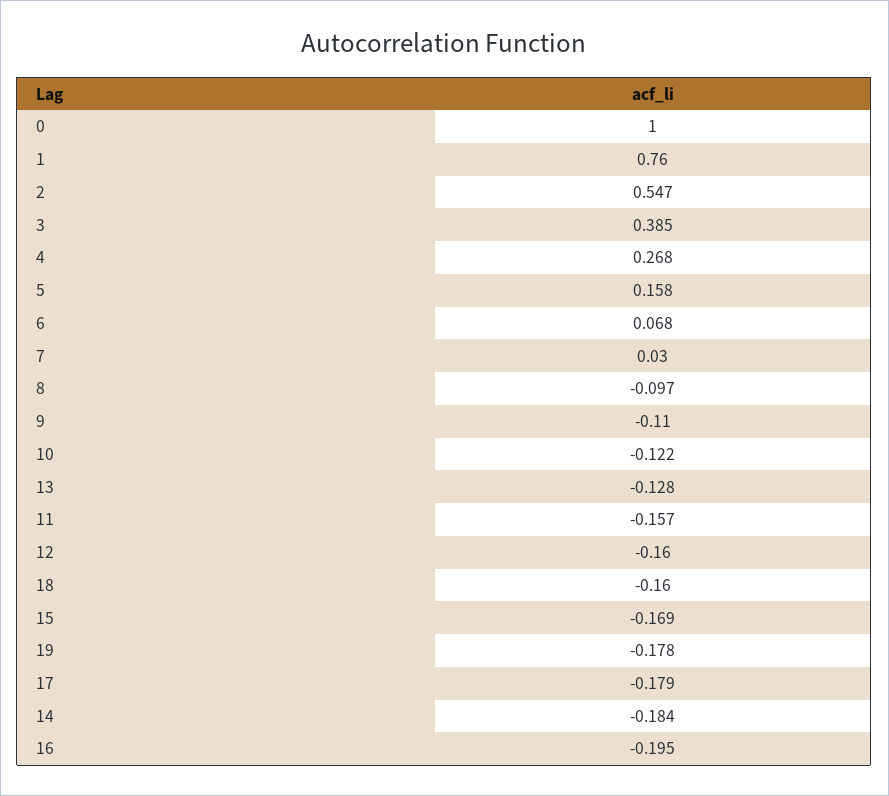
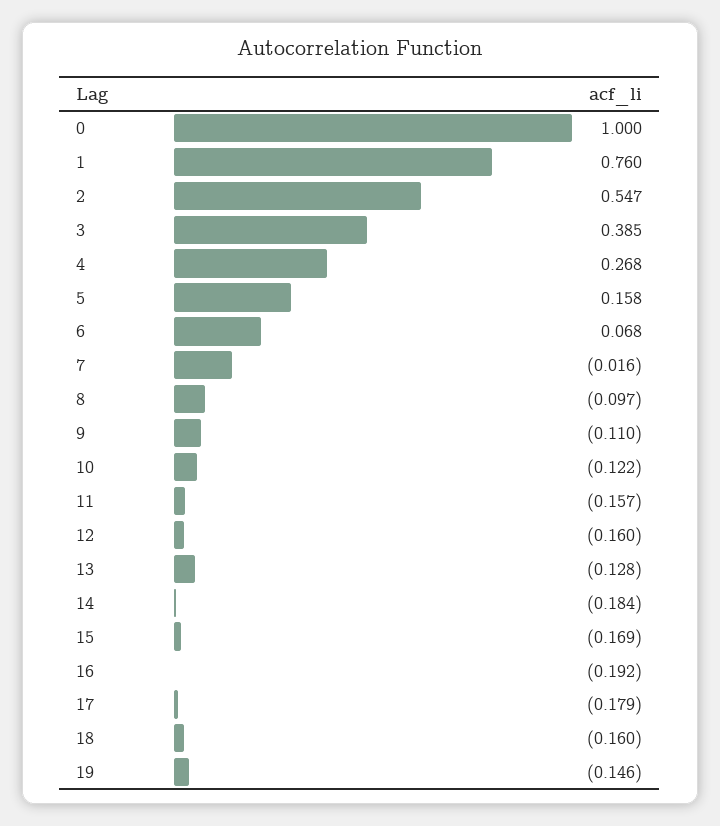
7: 0.03 -> -0.016
19: -0.178 -> -0.146
16: -0.195 -> -0.192

